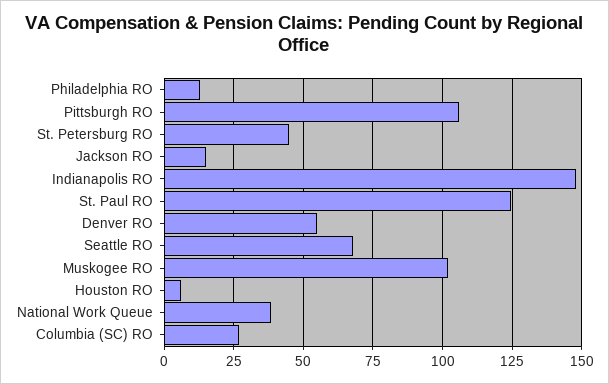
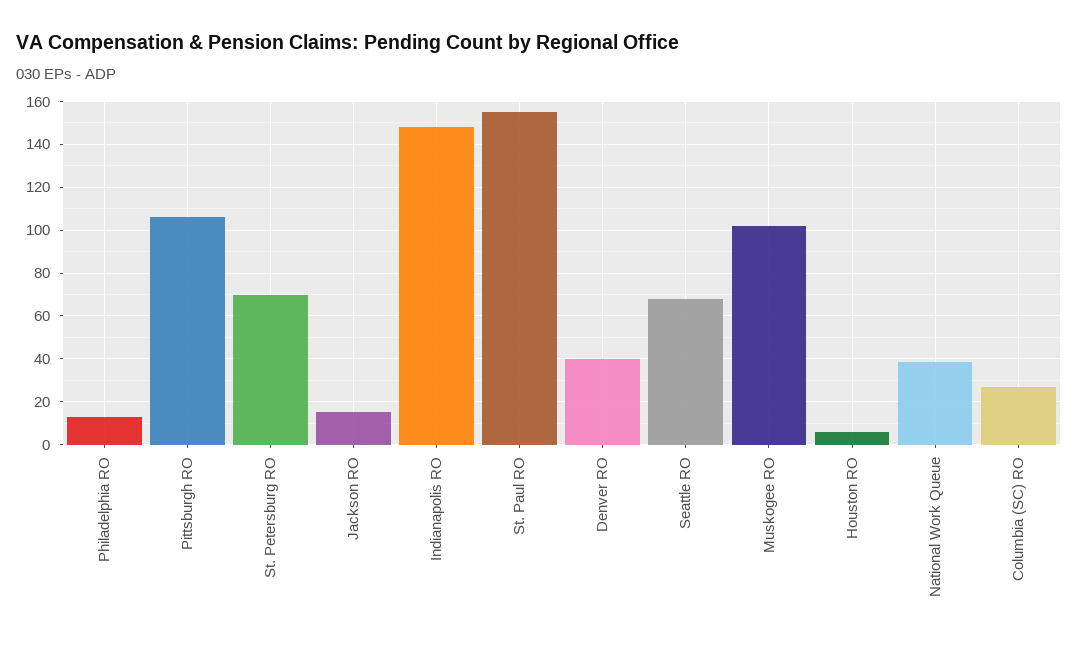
St. Petersburg RO: 45 -> 70
St. Paul RO: 125 -> 155
Denver RO: 55 -> 40

